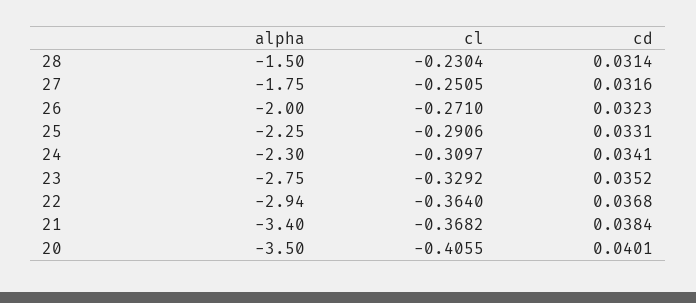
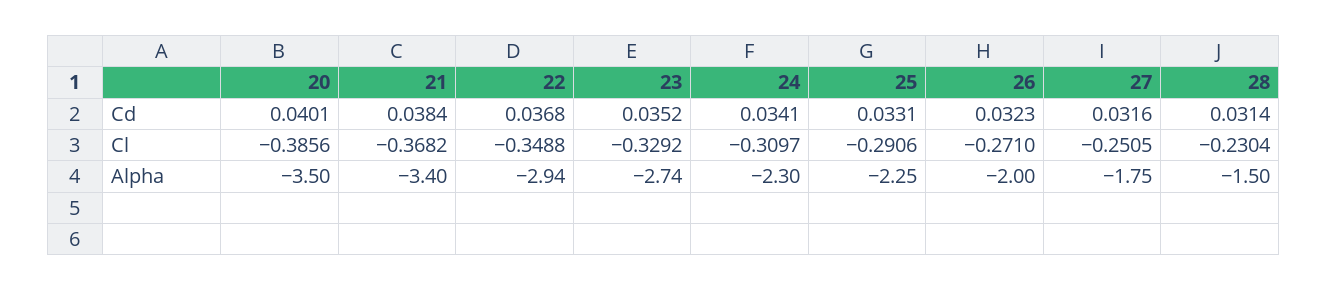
alpha, 23: -2.75 -> -2.74
cl, 22: -0.364 -> -0.3488
cl, 20: -0.4055 -> -0.3856

